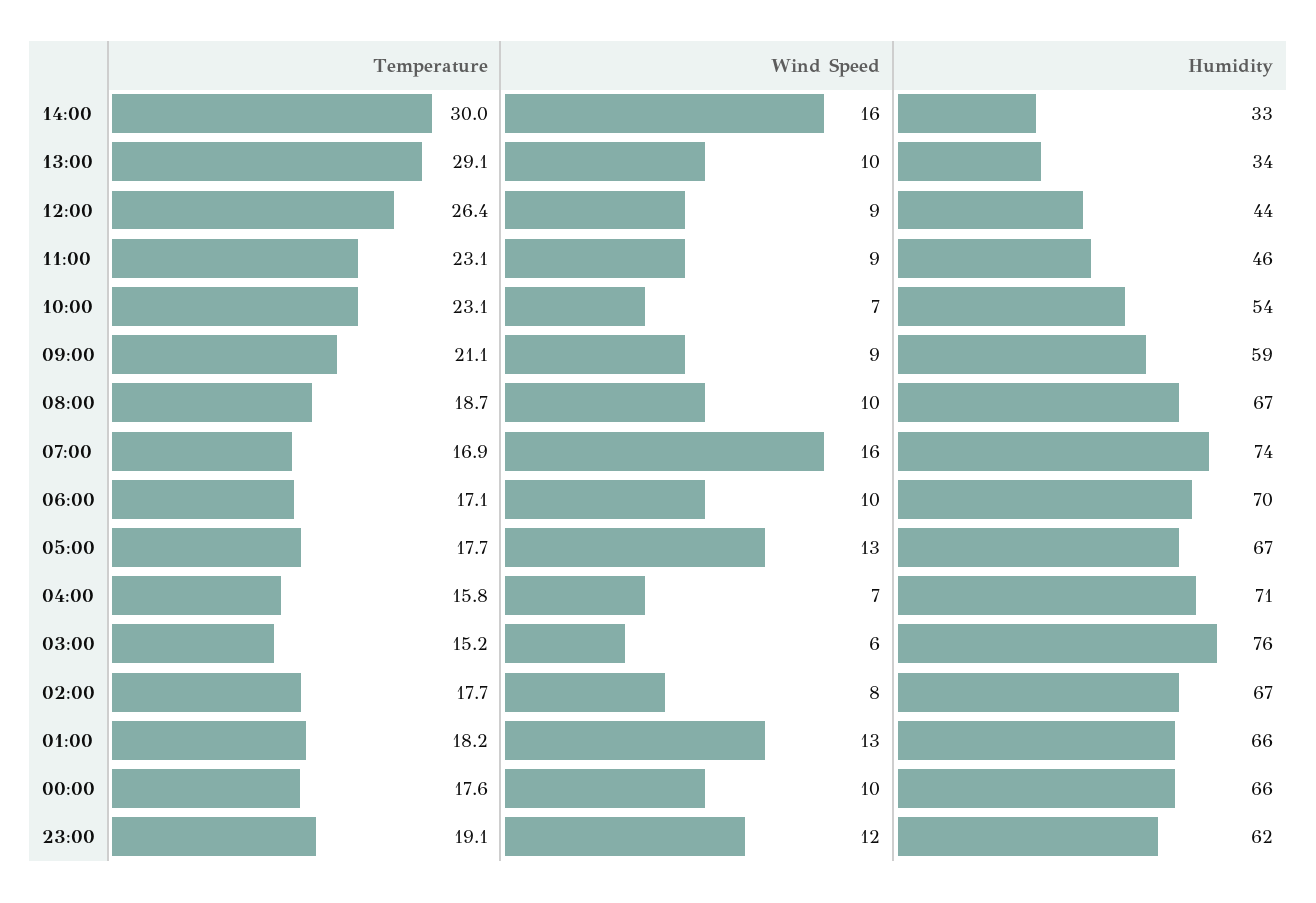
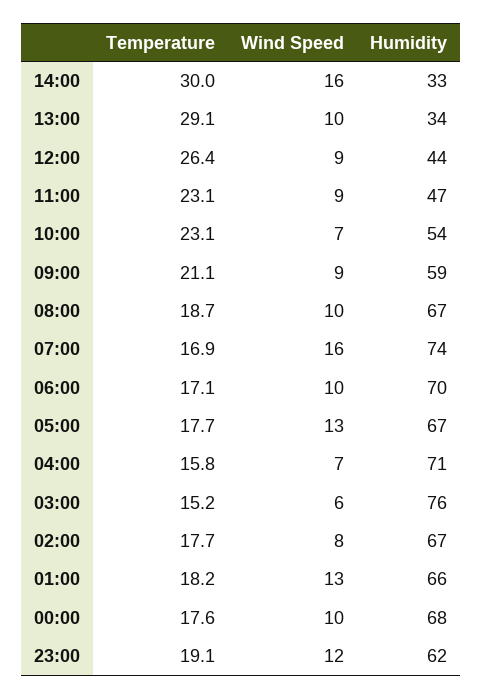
Humidity, 11:00: 46 -> 47
Humidity, 00:00: 66 -> 68

